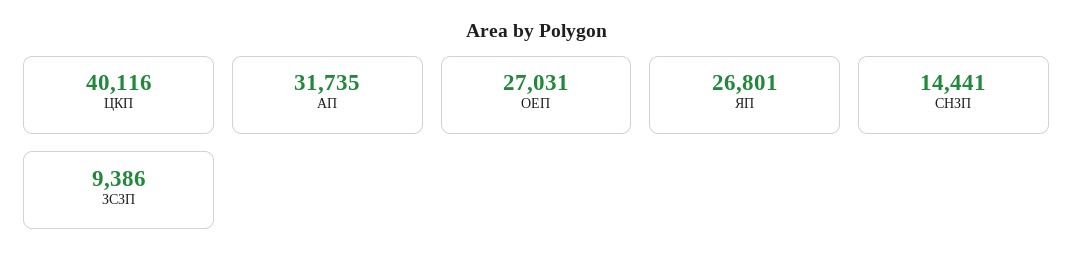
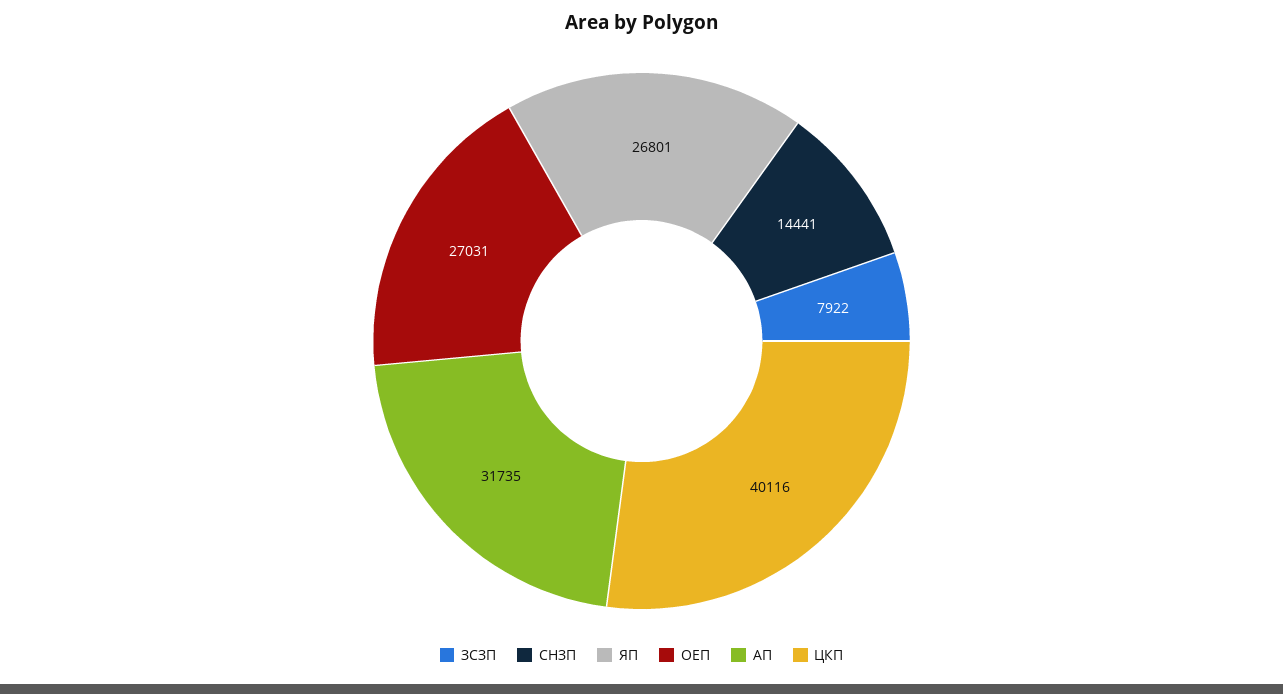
ЗСЗП: 9386 -> 7922

